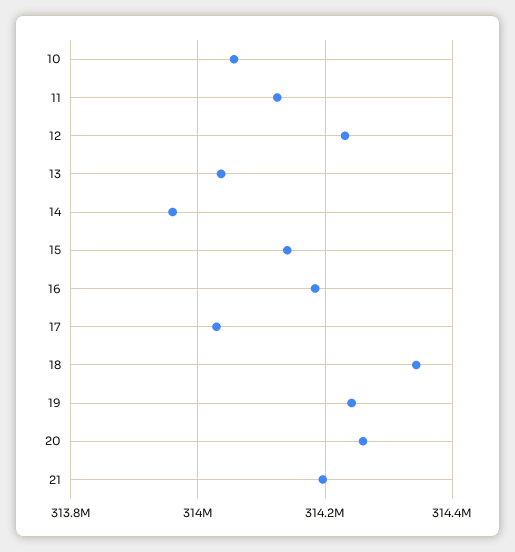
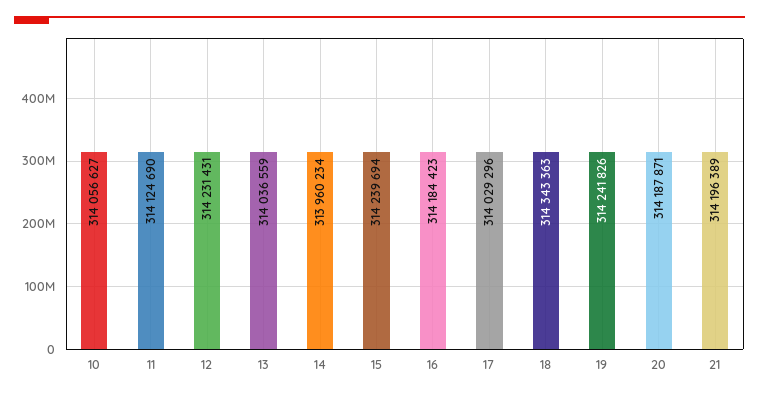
15: 314140000 -> 314239694
20: 314260000 -> 314187871

